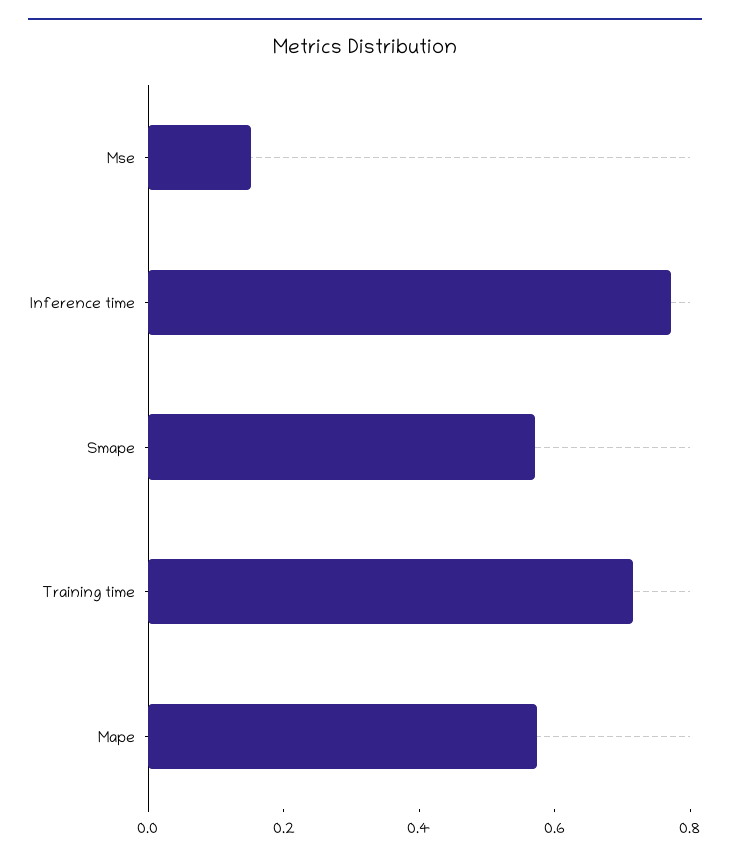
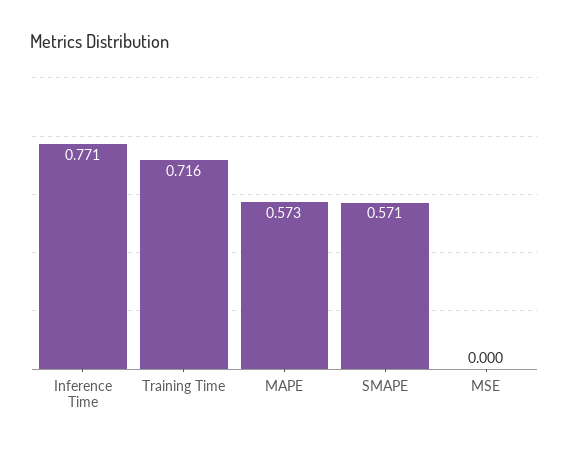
Mse: 0.15 -> 0

